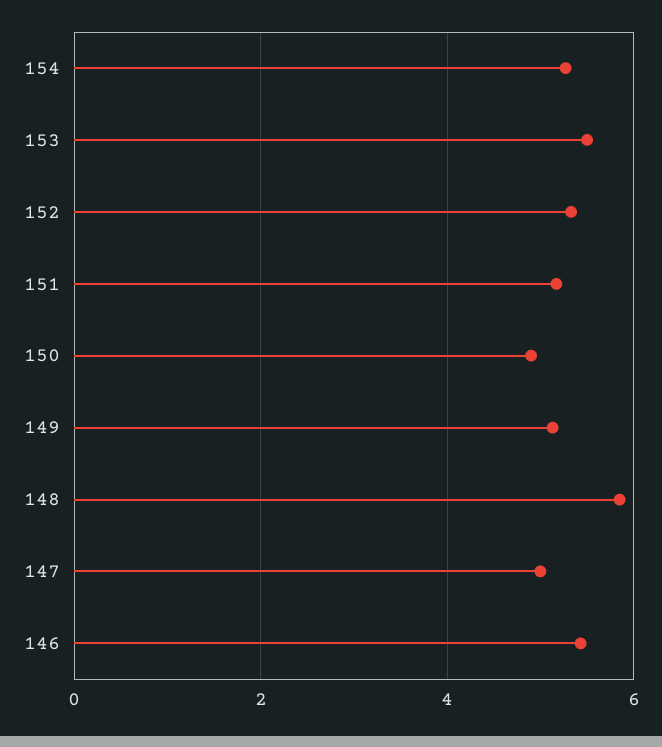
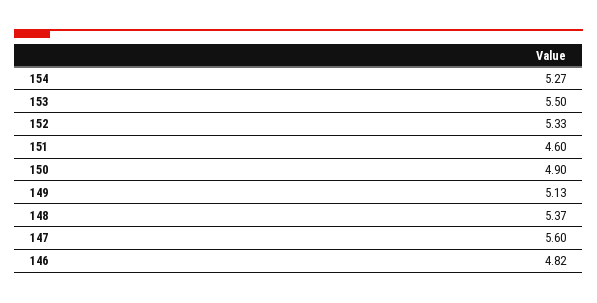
151: 5.2 -> 4.6
148: 5.8 -> 5.37
147: 5 -> 5.6
146: 5.4 -> 4.82

